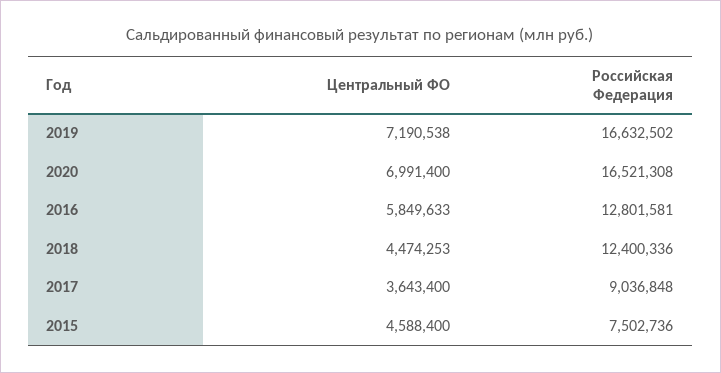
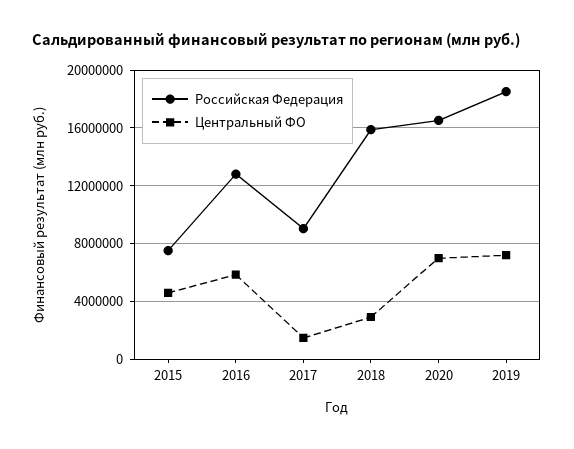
Российская Федерация, 2019: 16632502 -> 18500000
Центральный ФО, 2018: 4474253 -> 3000000
Российская Федерация, 2018: 12400336 -> 16000000
Центральный ФО, 2017: 3643400 -> 1500000

